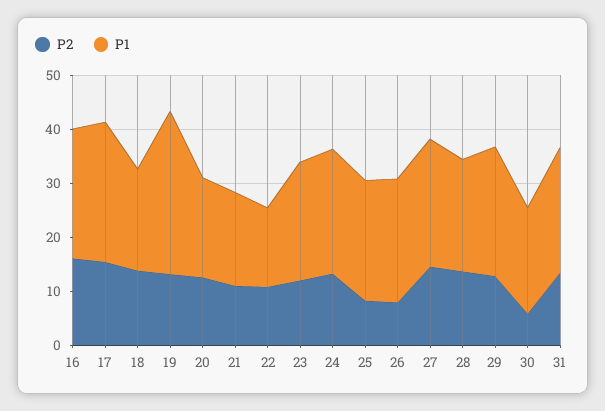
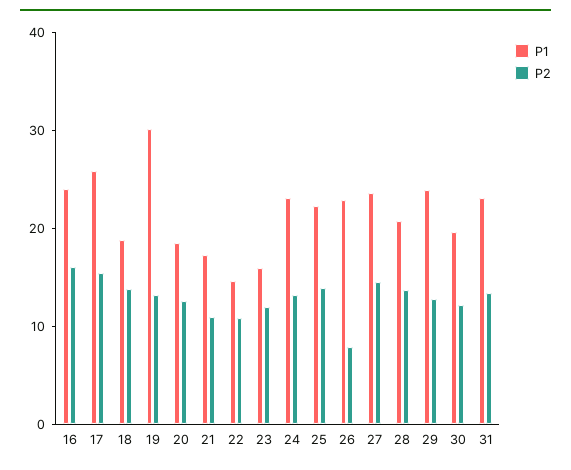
P1, 23: 22 -> 16
P2, 25: 8 -> 14
P2, 30: 6 -> 12

